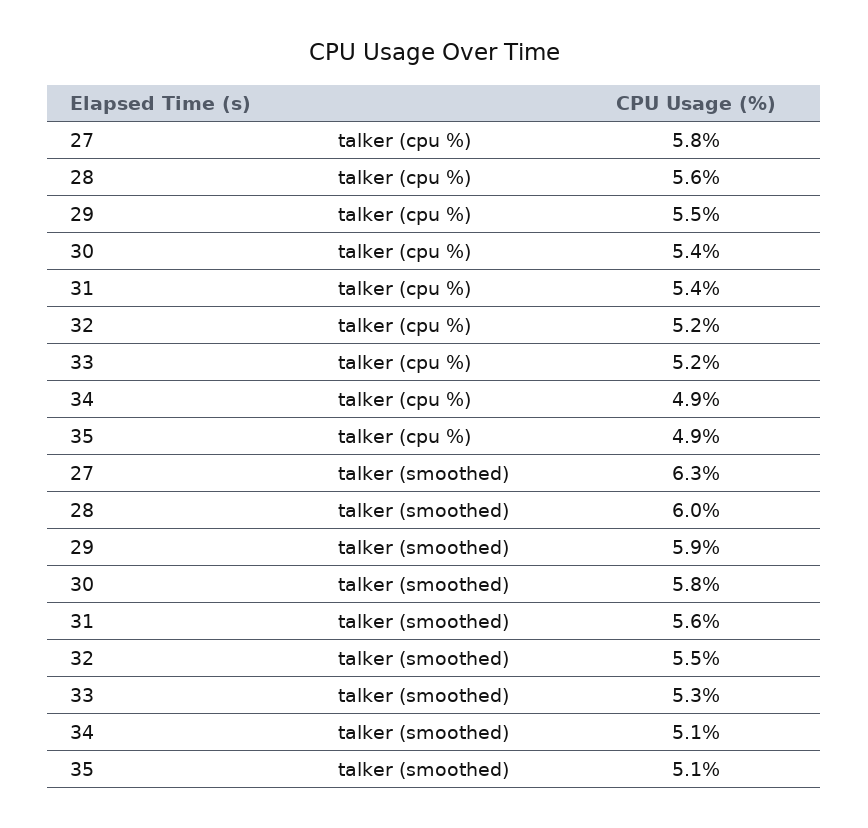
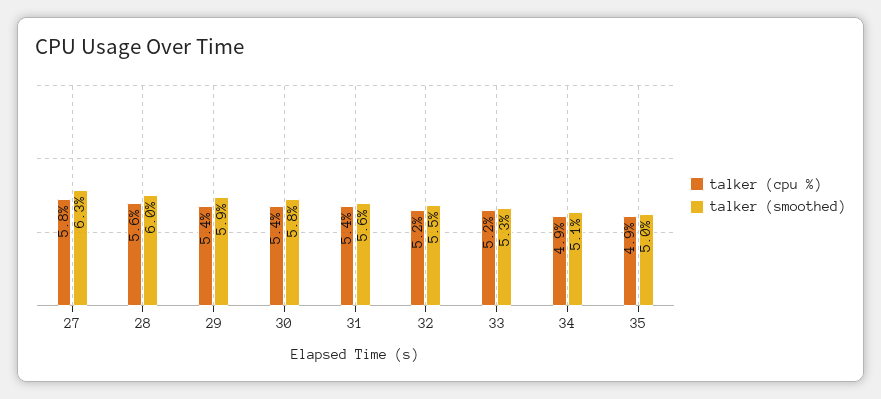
talker (cpu %), 29: 5.5 -> 5.4
talker (smoothed), 35: 5.1 -> 5

